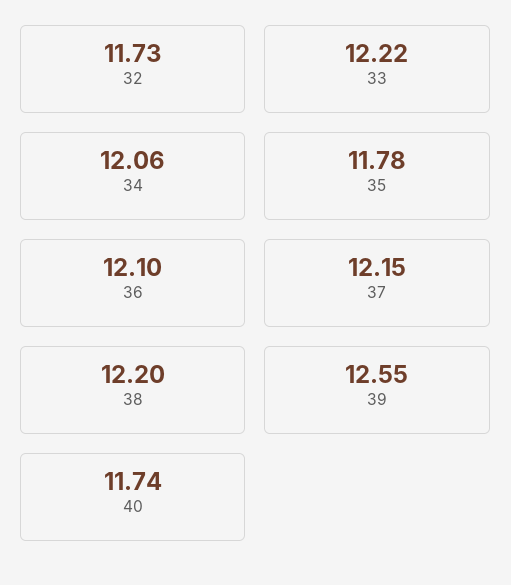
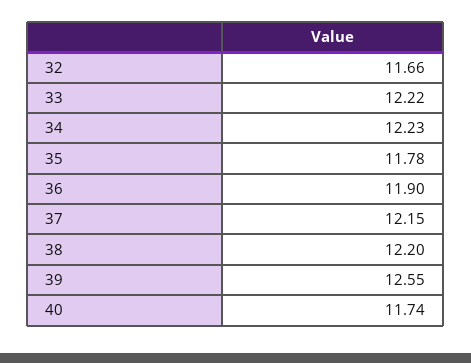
32: 11.73 -> 11.66
34: 12.06 -> 12.23
36: 12.1 -> 11.9

